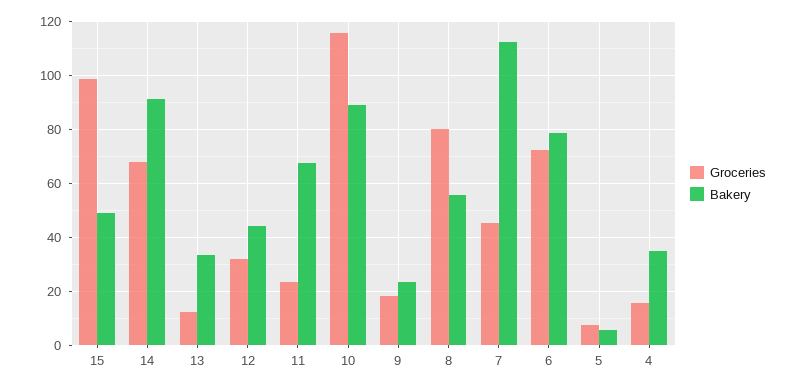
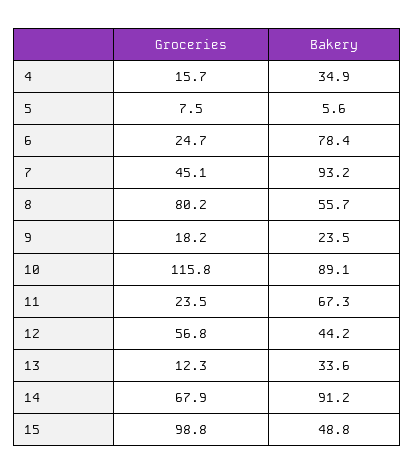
Groceries, 12: 32.5 -> 56.8
Bakery, 7: 112.5 -> 93.2
Groceries, 6: 72.5 -> 24.7

